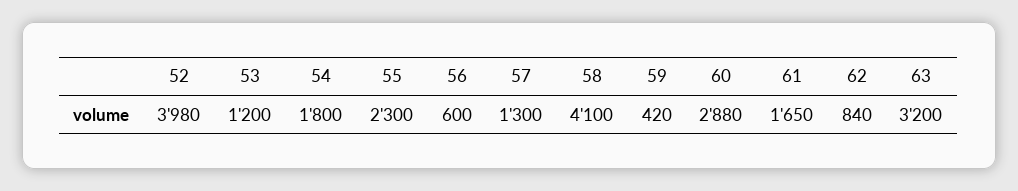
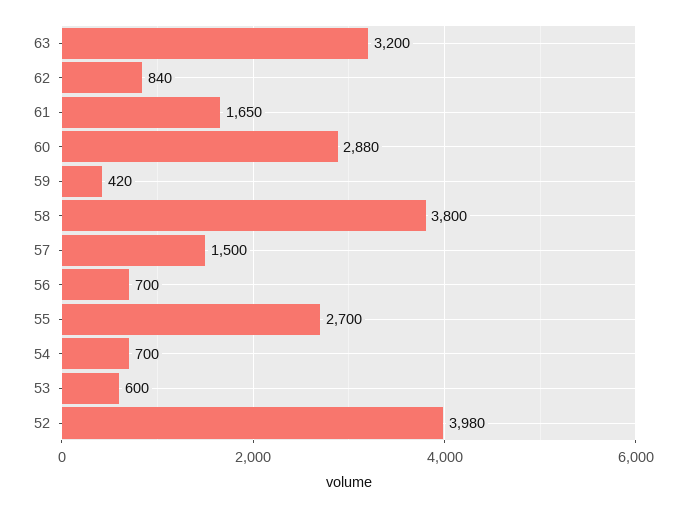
53: 1200 -> 600
54: 1800 -> 700
55: 2300 -> 2700
56: 600 -> 700
57: 1300 -> 1500
58: 4100 -> 3800

